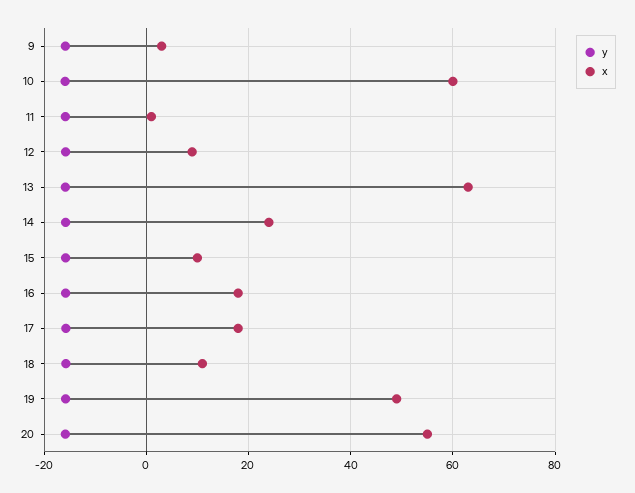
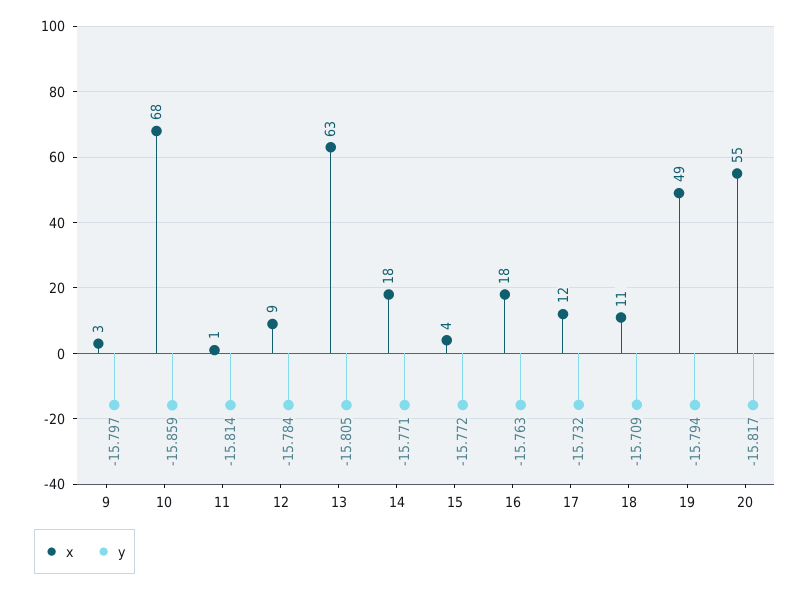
x, 10: 60 -> 68
x, 14: 24 -> 18
x, 15: 10 -> 4
x, 17: 18 -> 12

